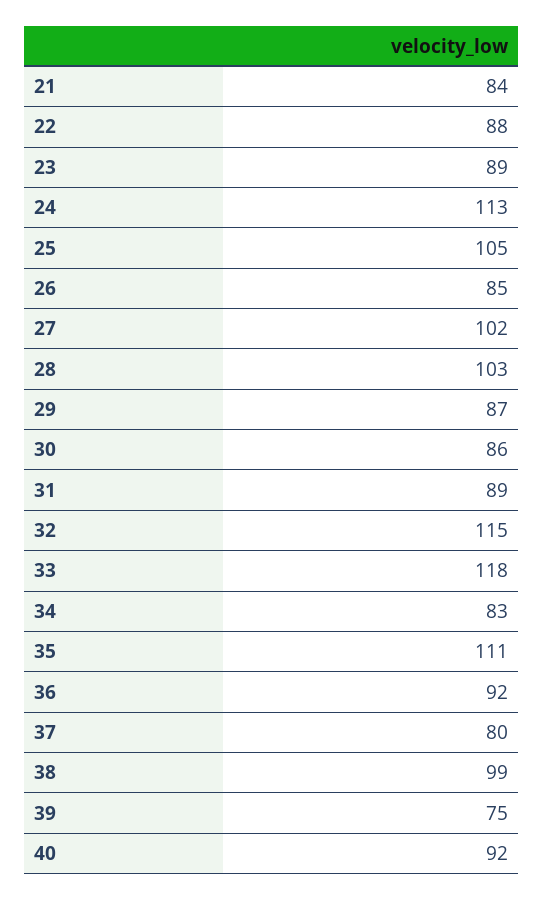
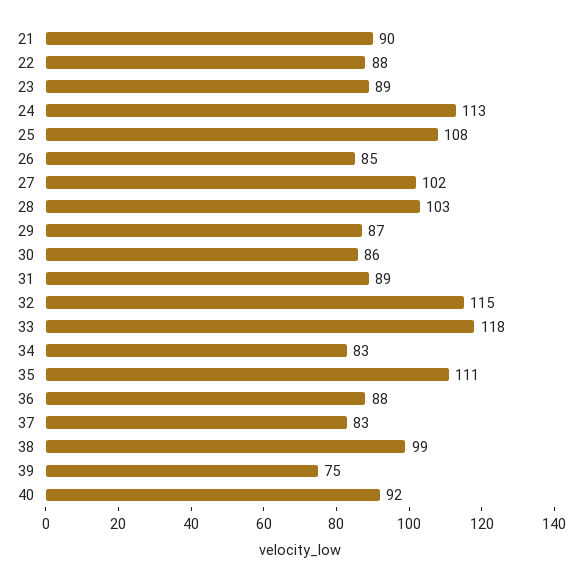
21: 84 -> 90
25: 105 -> 108
36: 92 -> 88
37: 80 -> 83

